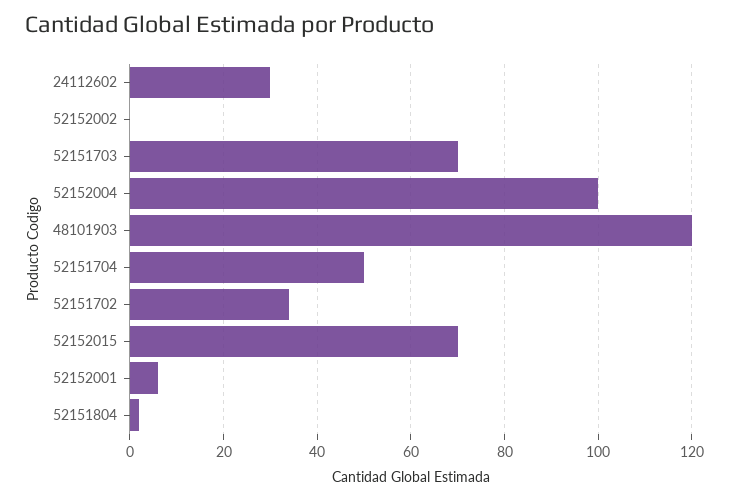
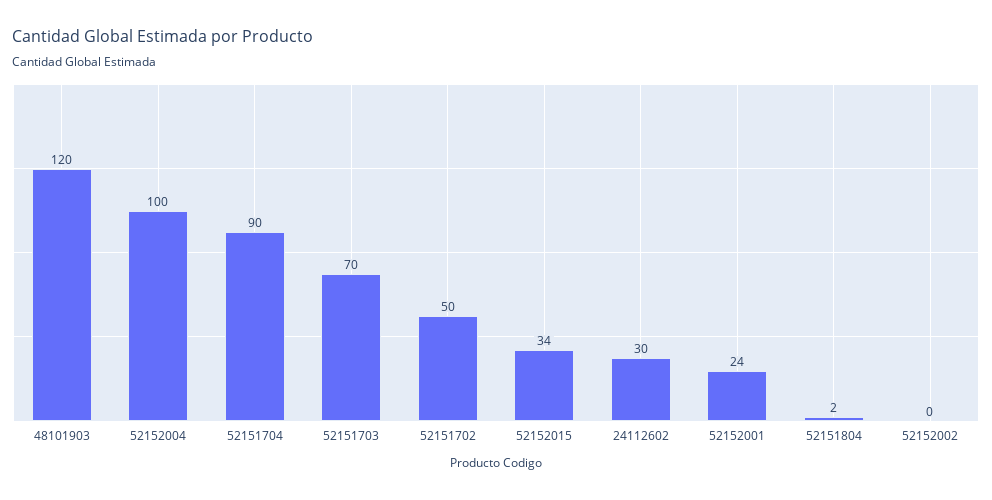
52151704: 50 -> 90
52151702: 35 -> 50
52152015: 70 -> 34
52152001: 5 -> 24

